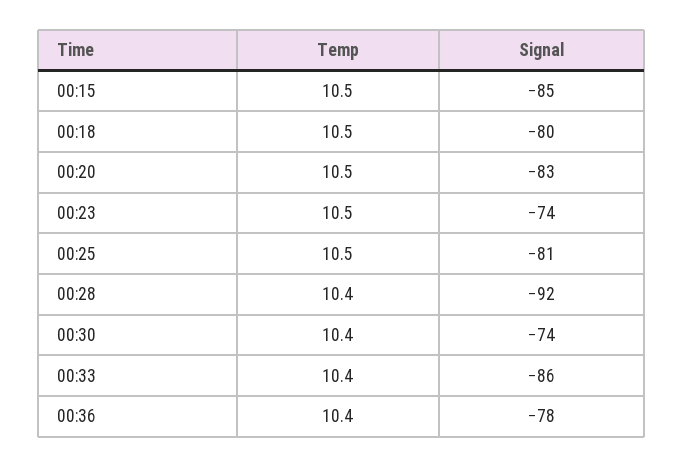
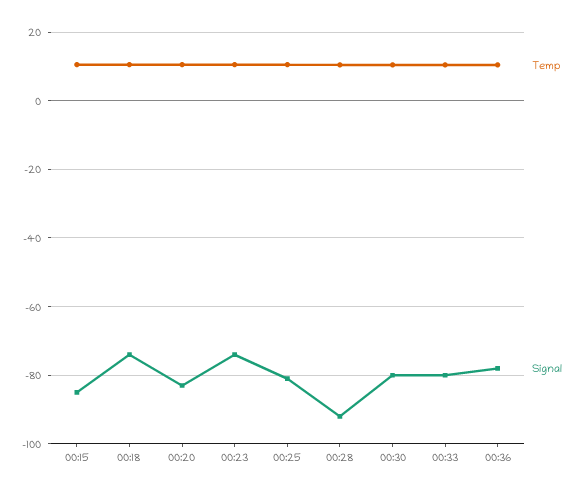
Signal, 00:18: -80 -> -74
Signal, 00:30: -74 -> -80
Signal, 00:33: -86 -> -80

